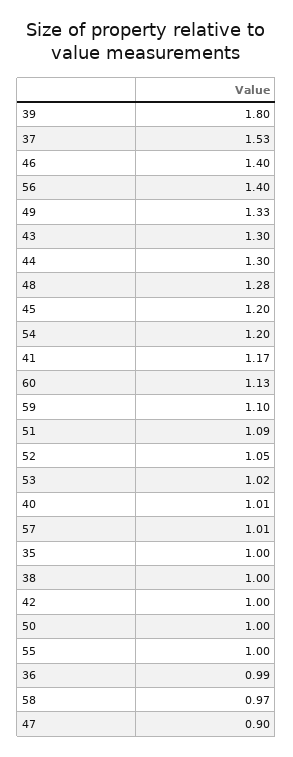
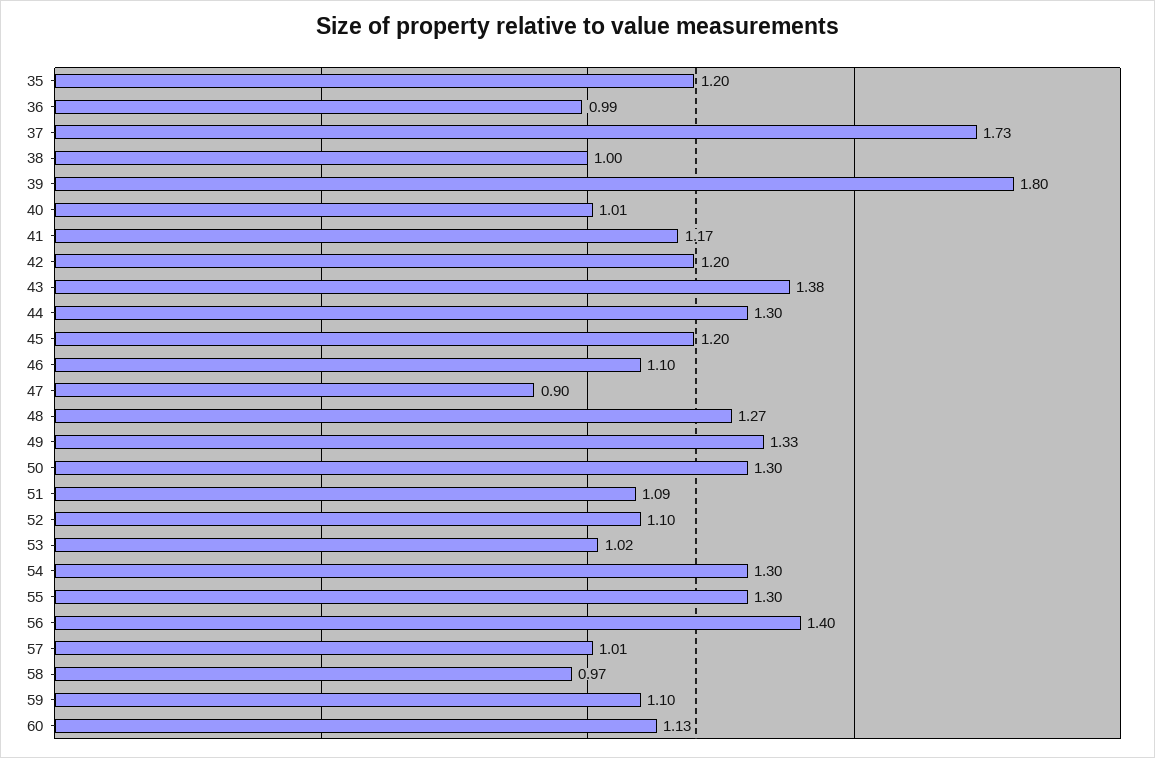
37: 1.53 -> 1.73
46: 1.4 -> 1.1
43: 1.3 -> 1.38
48: 1.28 -> 1.27
54: 1.2 -> 1.3
52: 1.05 -> 1.1
35: 1 -> 1.2
42: 1 -> 1.2
50: 1 -> 1.3
55: 1 -> 1.3

